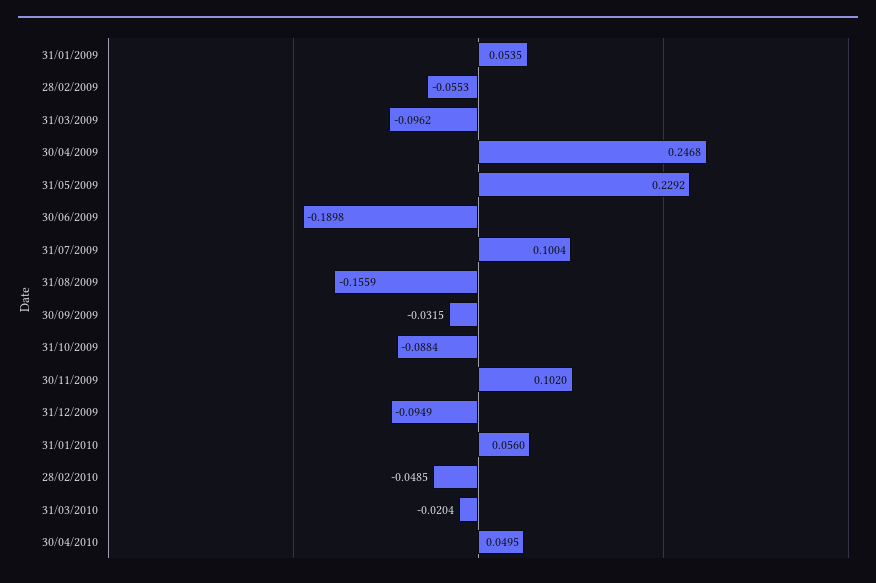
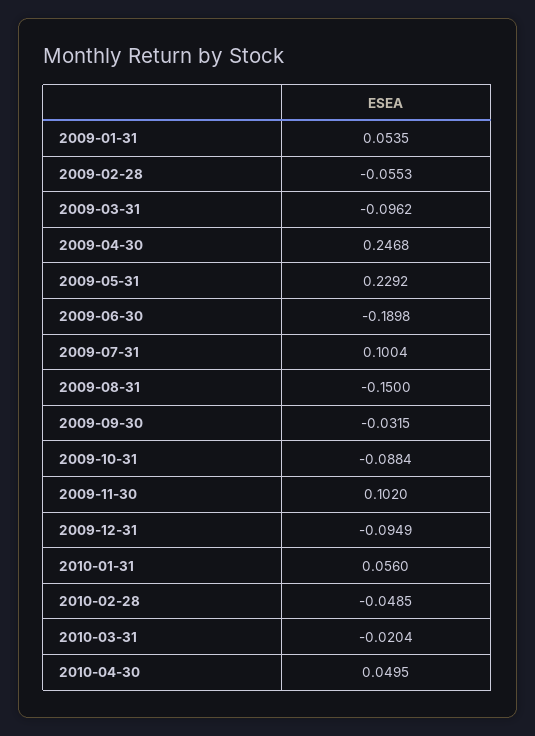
31/08/2009: -0.1559 -> -0.15

